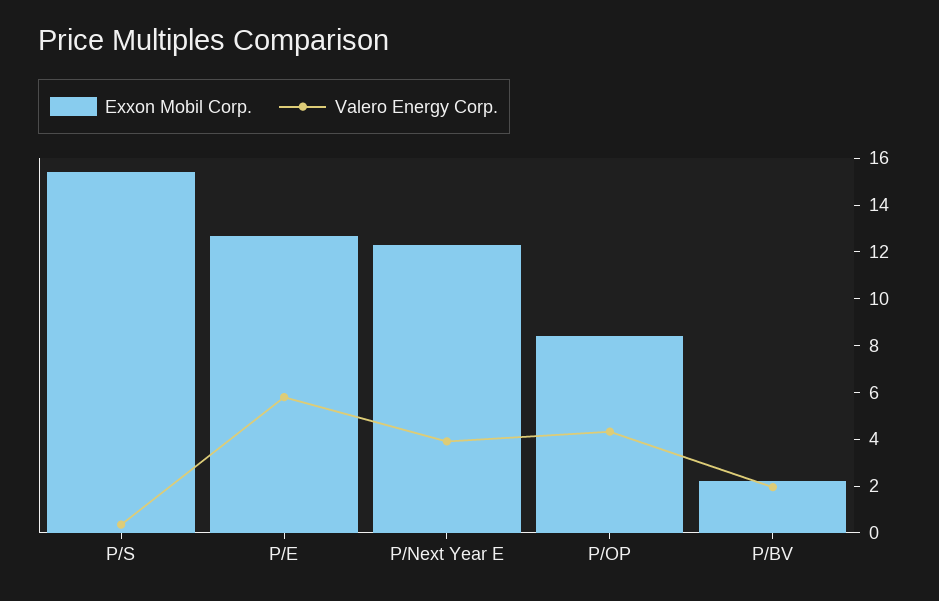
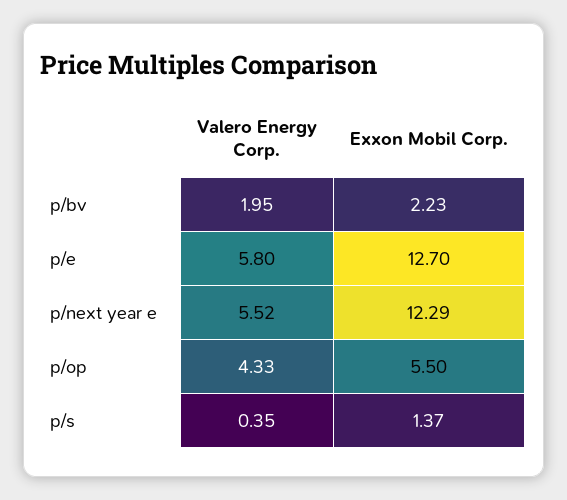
Exxon Mobil Corp., P/S: 15.5 -> 1.37
Valero Energy Corp., P/Next Year E: 4 -> 5.52
Exxon Mobil Corp., P/OP: 8.5 -> 5.5

